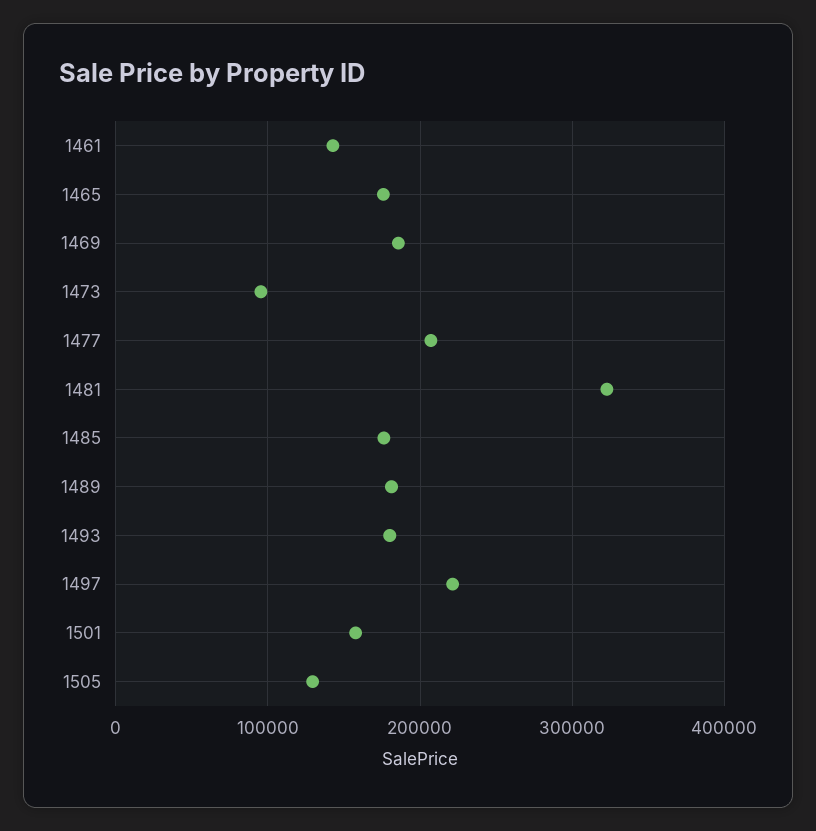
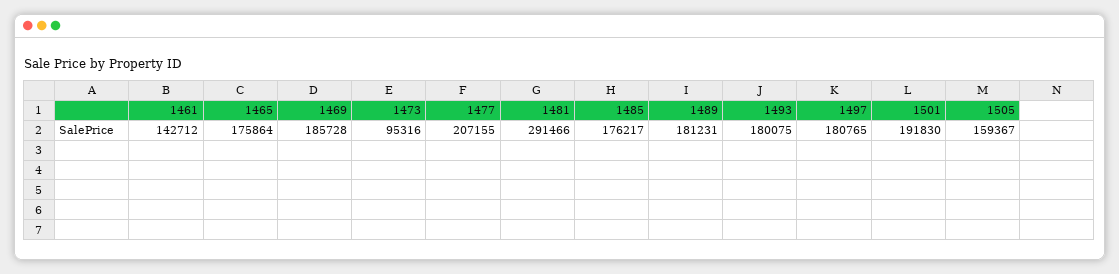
1481: 320000 -> 291466
1497: 220000 -> 180765
1501: 160000 -> 191830
1505: 130000 -> 159367

